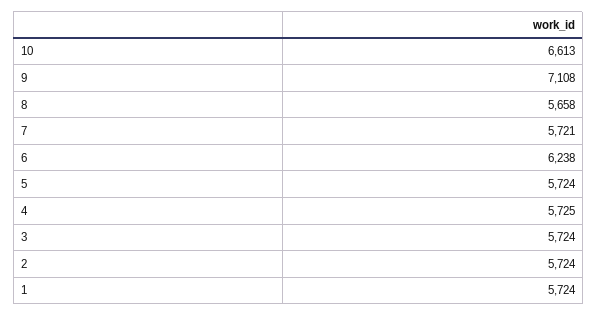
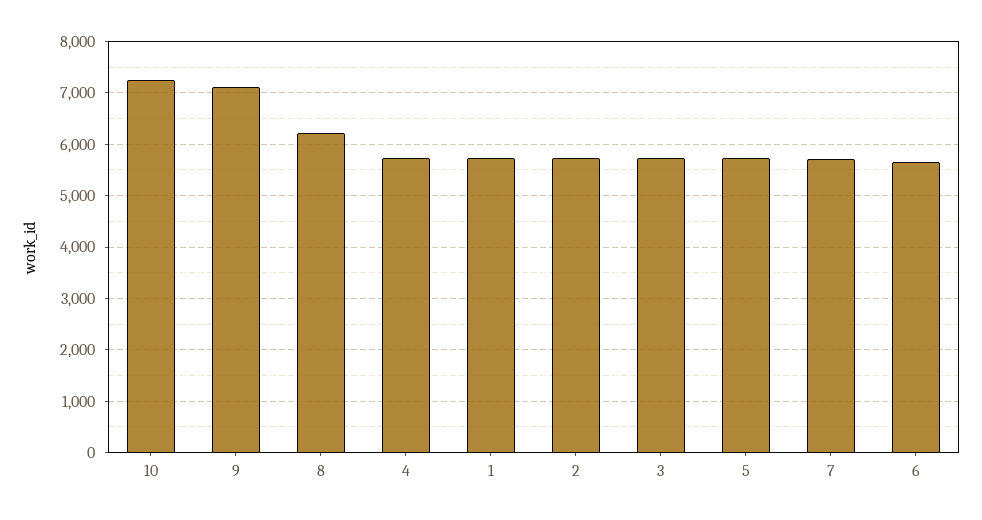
10: 6613 -> 7200
8: 5658 -> 6200
6: 6238 -> 5600

